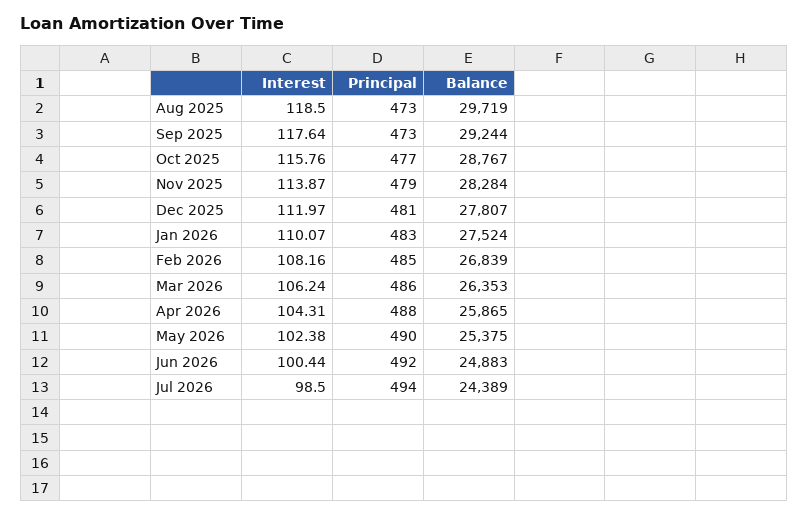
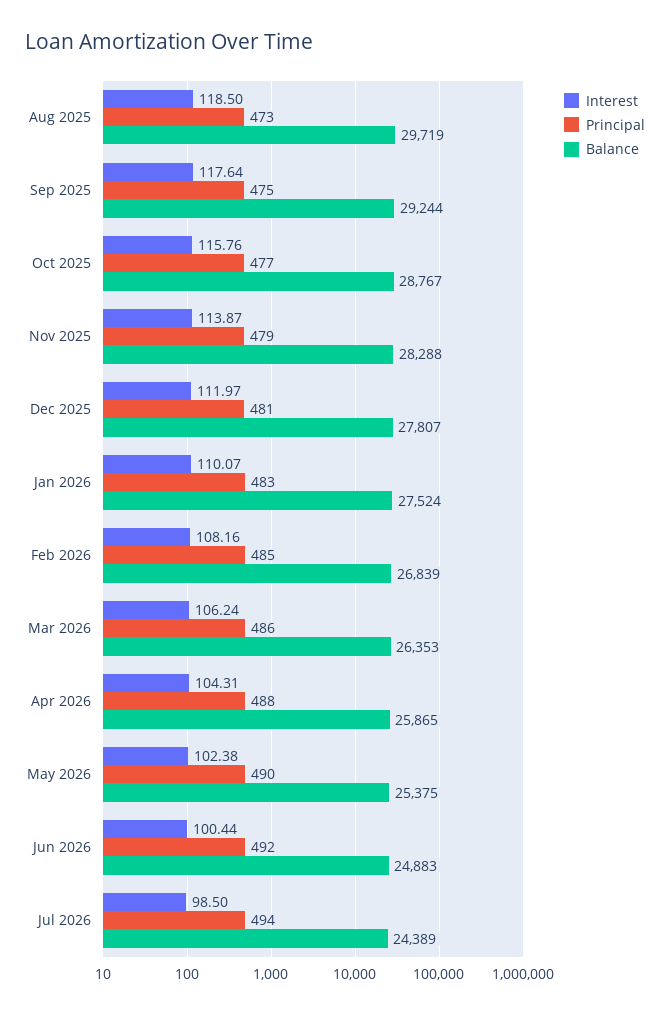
Principal, Sep 2025: 473 -> 475
Balance, Nov 2025: 28284 -> 28288

